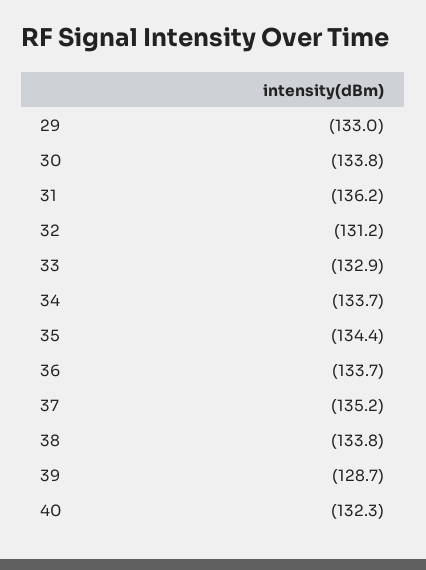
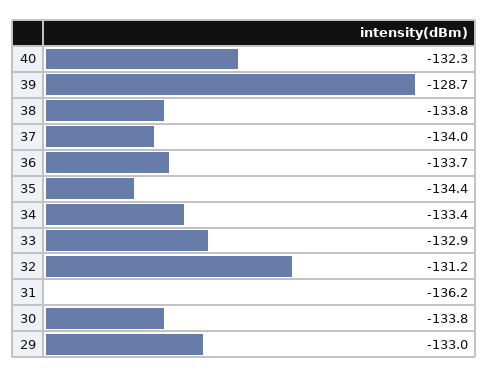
34: -133.7 -> -133.4
37: -135.2 -> -134

